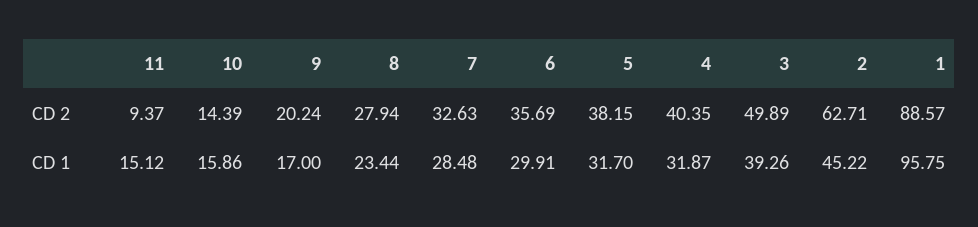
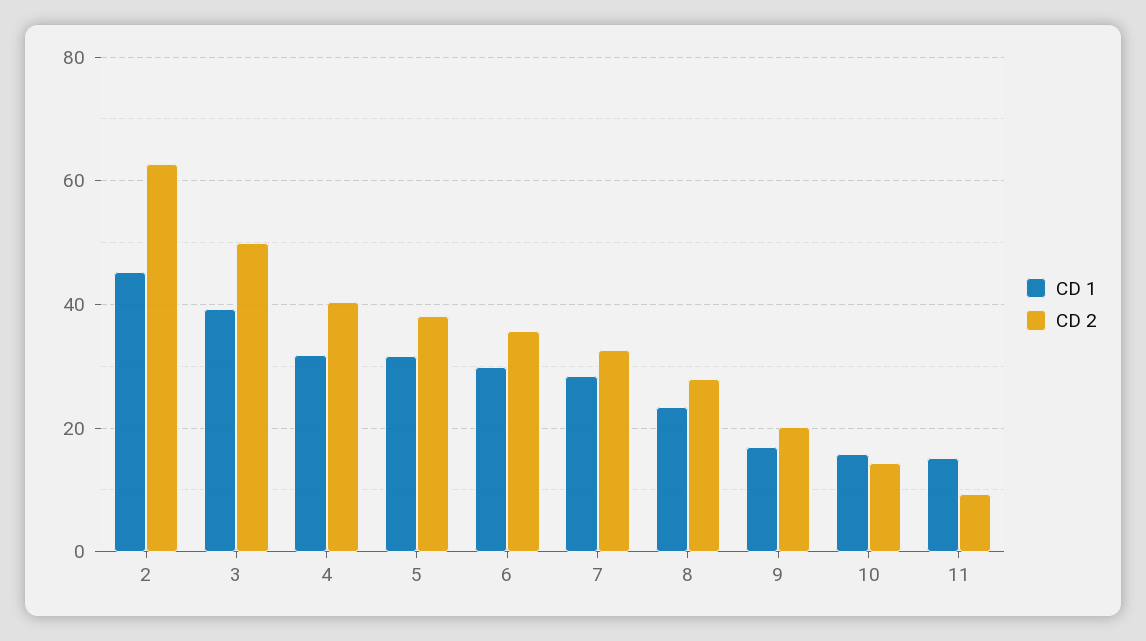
CD 2, 1: 88.57 -> none
CD 1, 1: 95.75 -> none

